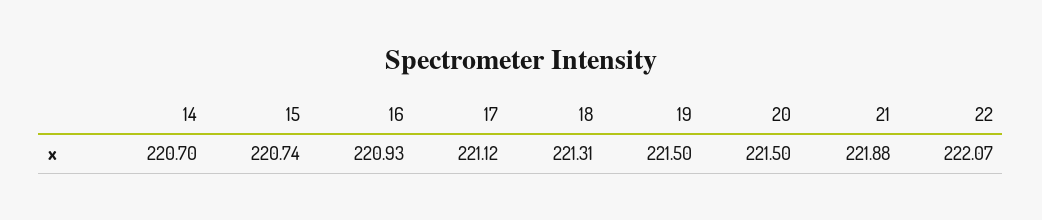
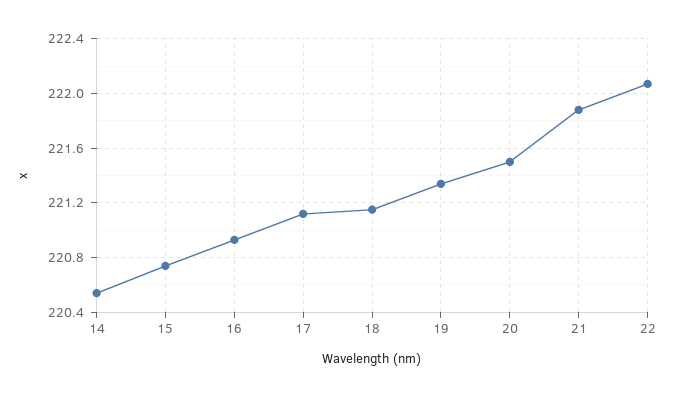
14: 220.7 -> 220.55
18: 221.31 -> 221.15
19: 221.5 -> 221.35

